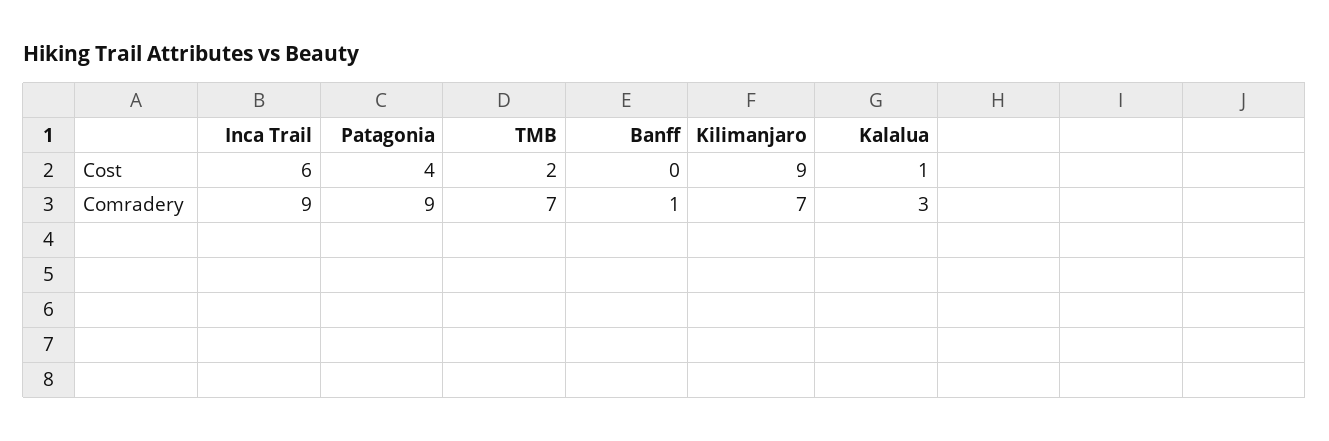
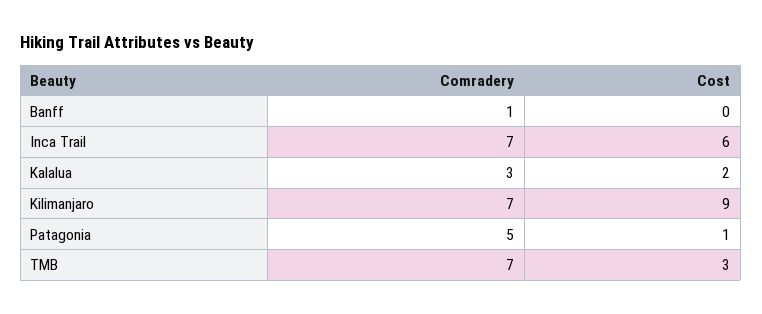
Patagonia, Cost: 4 -> 1
TMB, Cost: 2 -> 3
Kalalua, Cost: 1 -> 2
Inca Trail, Comradery: 9 -> 7
Patagonia, Comradery: 9 -> 5

